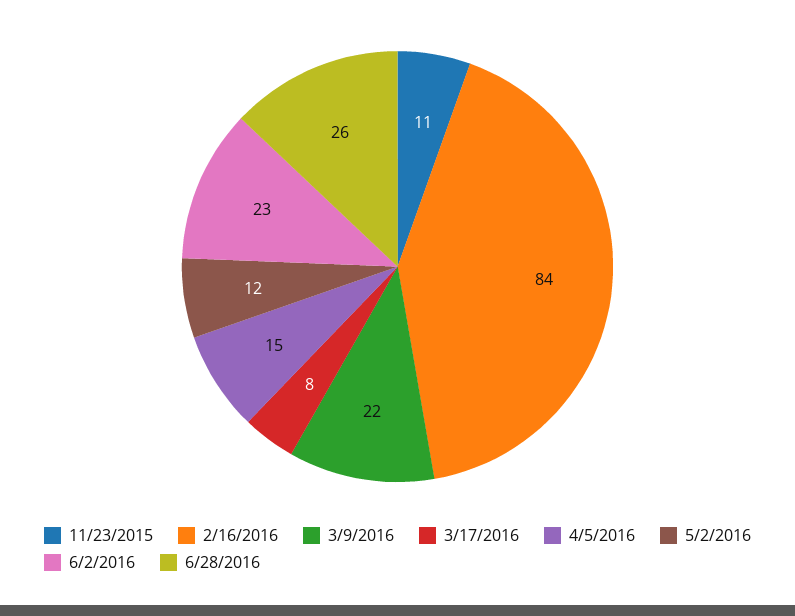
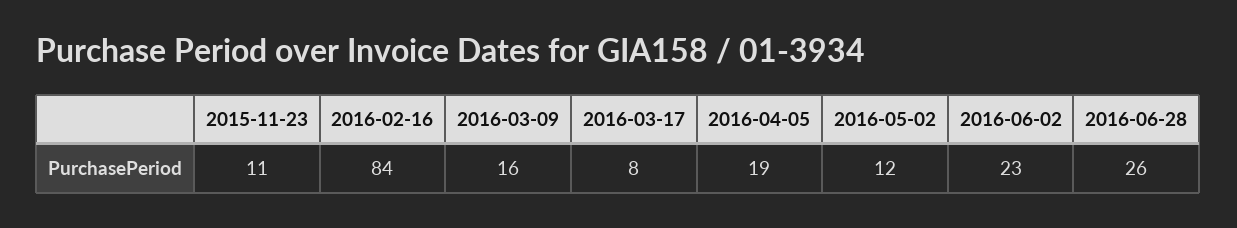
3/9/2016: 22 -> 16
4/5/2016: 15 -> 19

